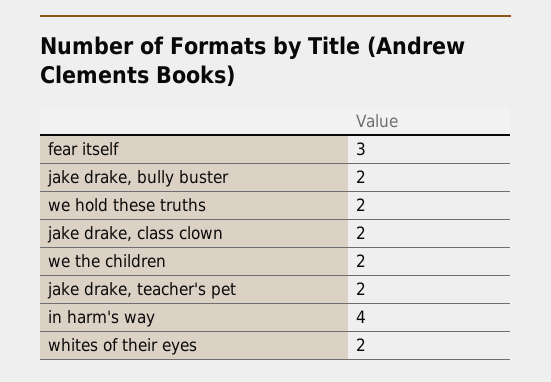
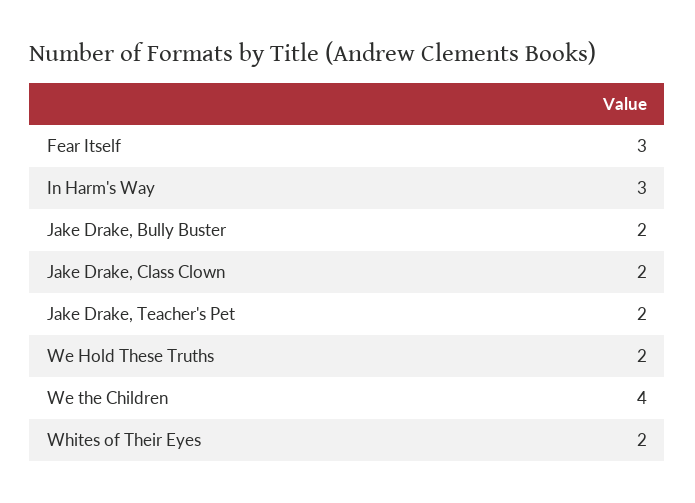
we the children: 2 -> 4
in harm's way: 4 -> 3

